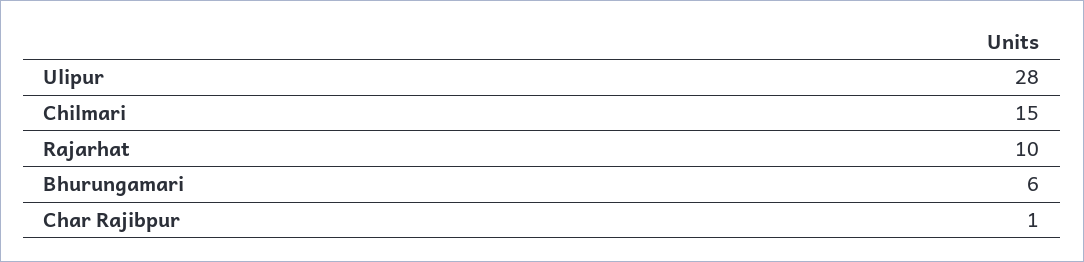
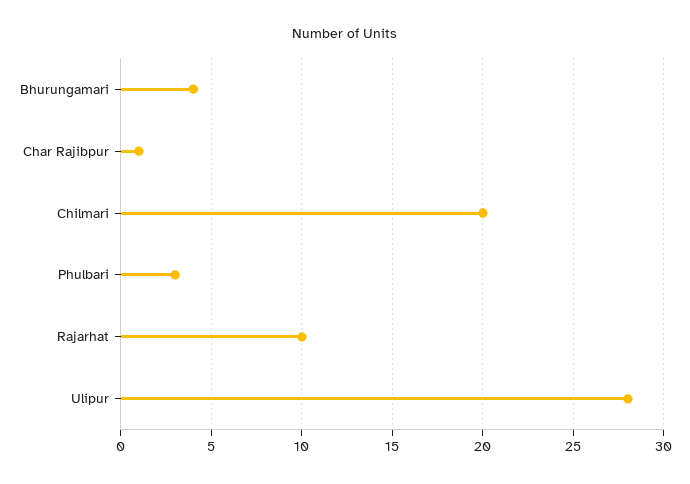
Chilmari: 15 -> 20
Bhurungamari: 6 -> 4
Phulbari: none -> 3

